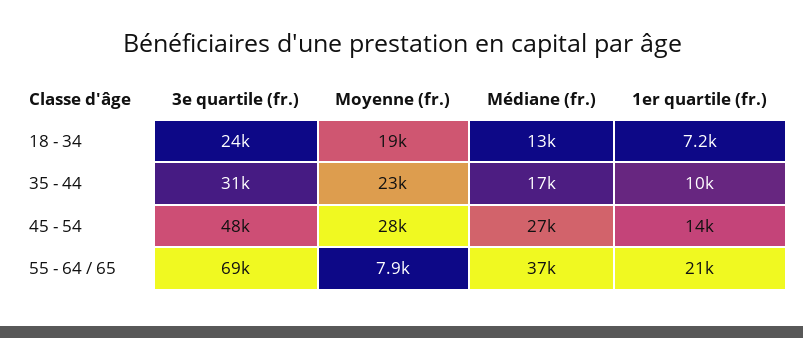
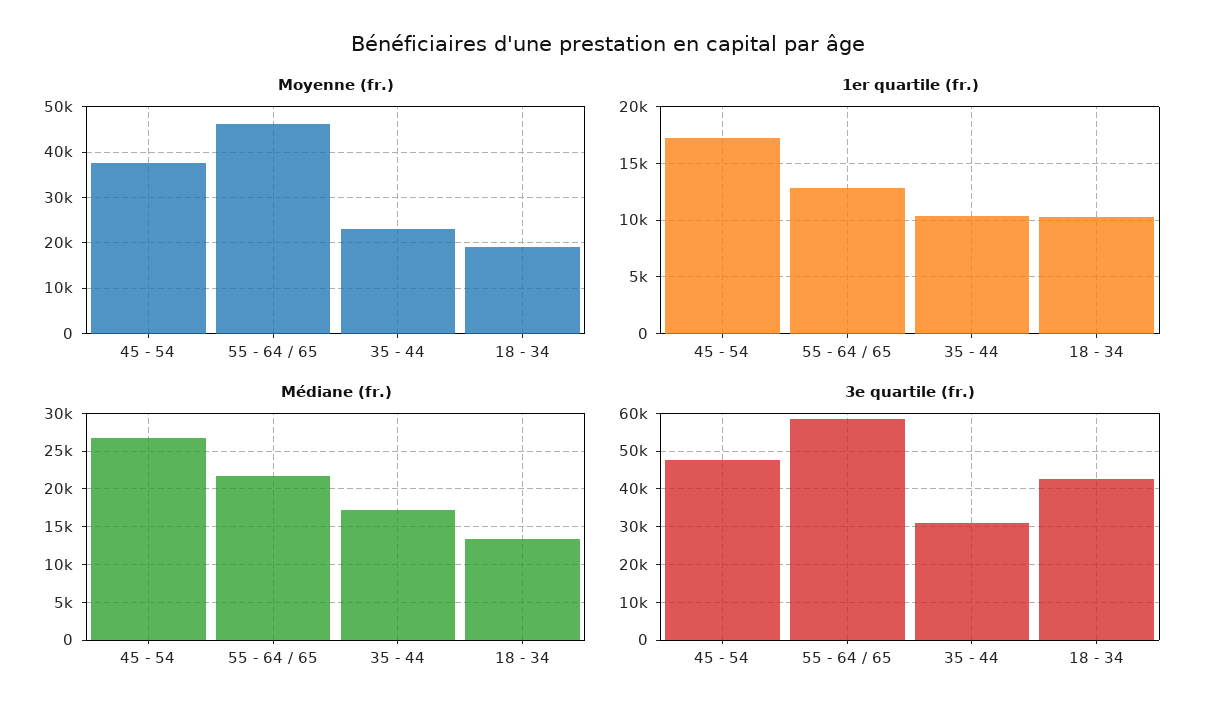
3e quartile (fr.), 18 - 34: 24000 -> 42000
1er quartile (fr.), 18 - 34: 7200 -> 10000
Moyenne (fr.), 45 - 54: 28000 -> 38000
1er quartile (fr.), 45 - 54: 14000 -> 17000
3e quartile (fr.), 55 - 64 / 65: 69000 -> 58000
Moyenne (fr.), 55 - 64 / 65: 7900 -> 46000
Médiane (fr.), 55 - 64 / 65: 37000 -> 22000
1er quartile (fr.), 55 - 64 / 65: 21000 -> 13000

